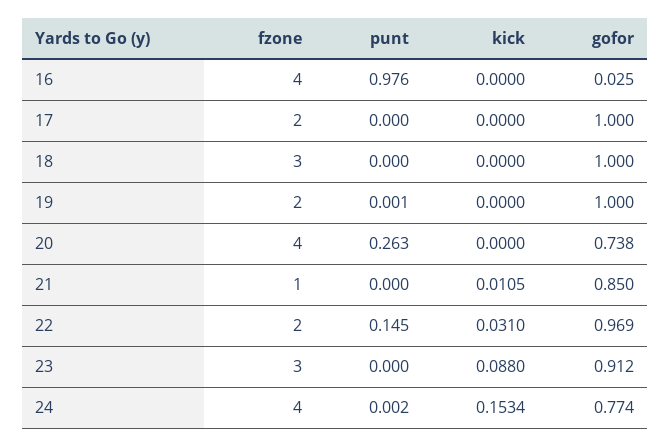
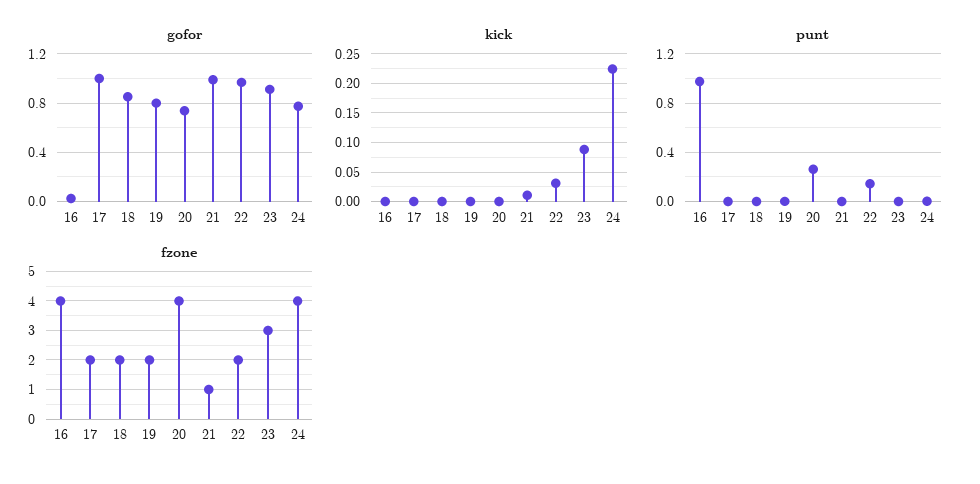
fzone, 18: 3 -> 2
gofor, 18: 1 -> 0.85
gofor, 19: 1 -> 0.8
gofor, 21: 0.85 -> 1
kick, 24: 0.1534 -> 0.225

